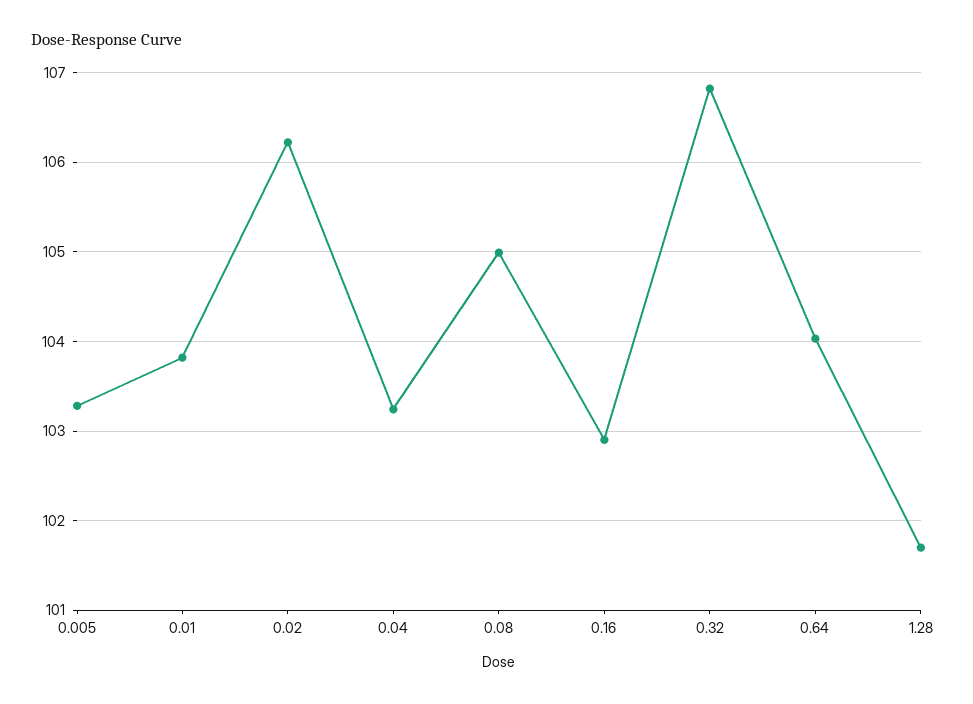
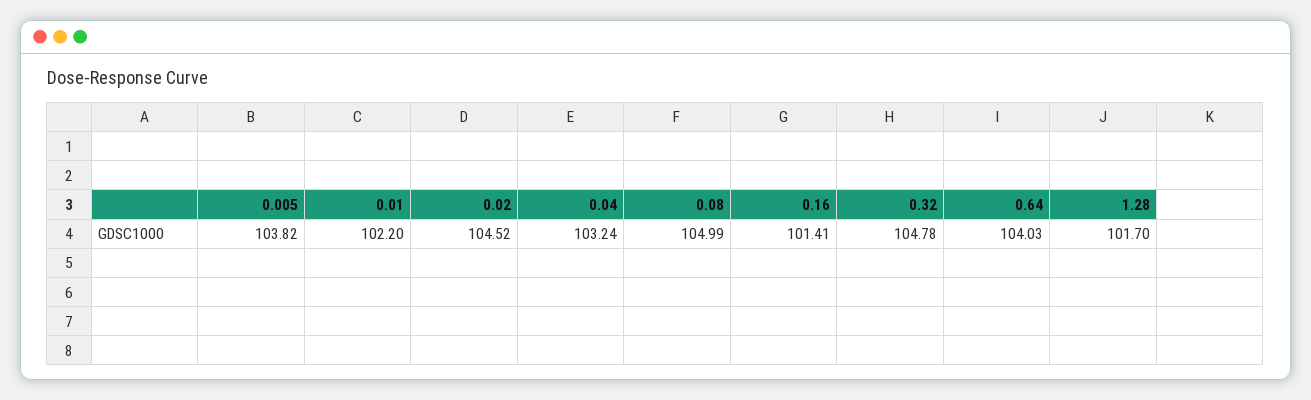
0.005: 103.3 -> 103.82
0.01: 103.8 -> 102.2
0.02: 106.2 -> 104.52
0.16: 102.9 -> 101.41
0.32: 106.8 -> 104.78

